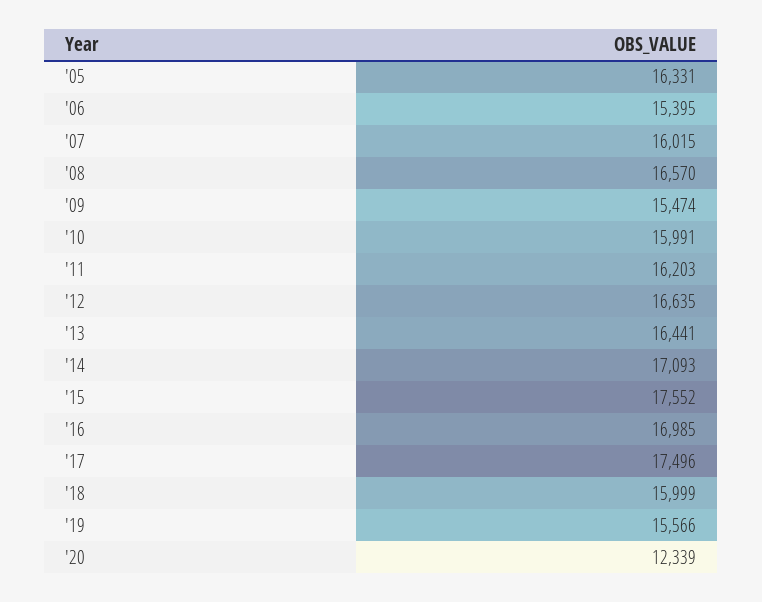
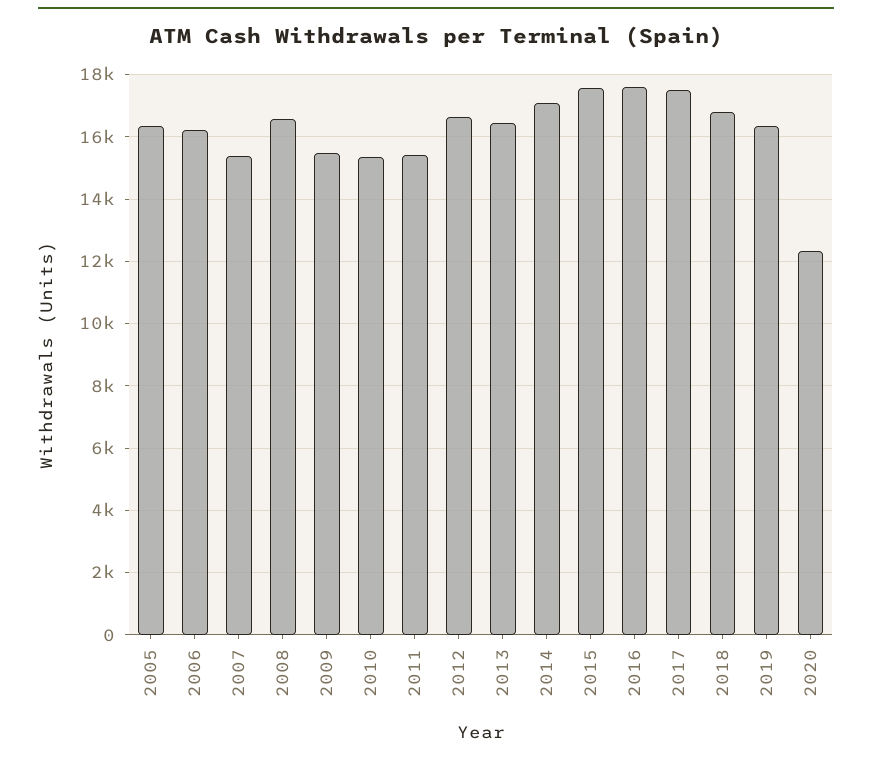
'06: 15395 -> 16200
'07: 16015 -> 15400
'10: 15991 -> 15400
'11: 16203 -> 15400
'16: 16985 -> 17600
'18: 15999 -> 16800
'19: 15566 -> 16400

